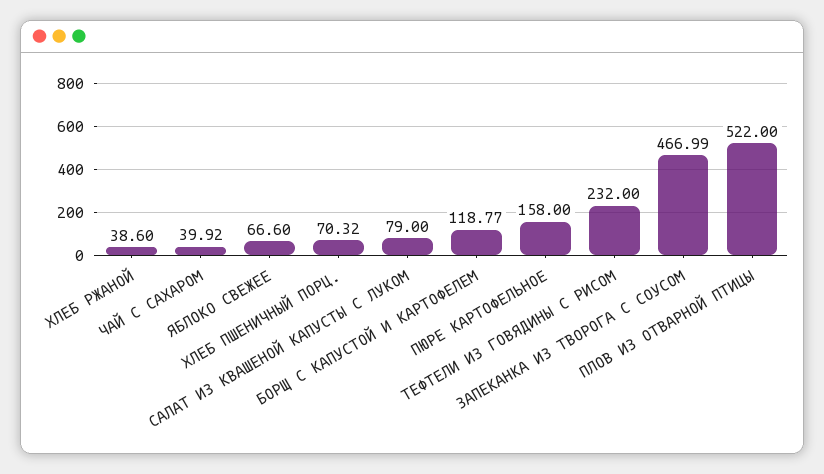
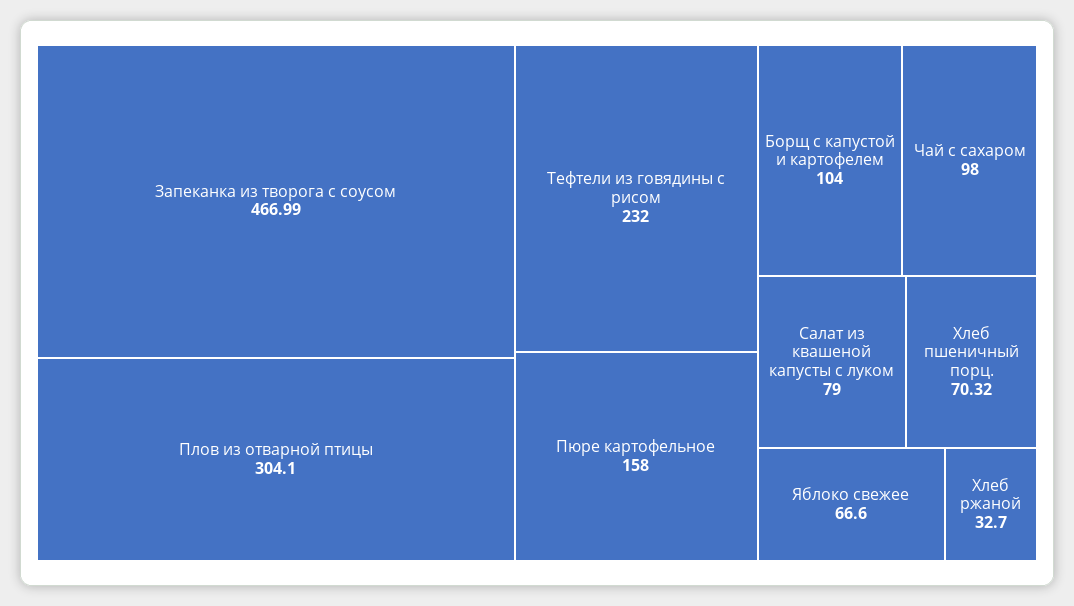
ХЛЕБ РЖАНОЙ: 38.6 -> 32.7
ЧАЙ С САХАРОМ: 39.92 -> 98
БОРЩ С КАПУСТОЙ И КАРТОФЕЛЕМ: 118.77 -> 104
ПЛОВ ИЗ ОТВАРНОЙ ПТИЦЫ: 522 -> 304.1

